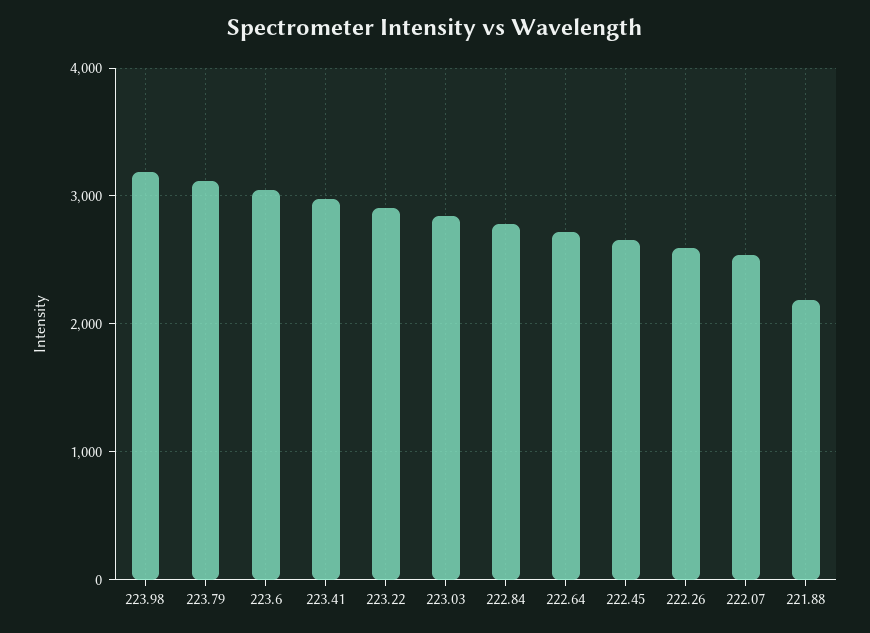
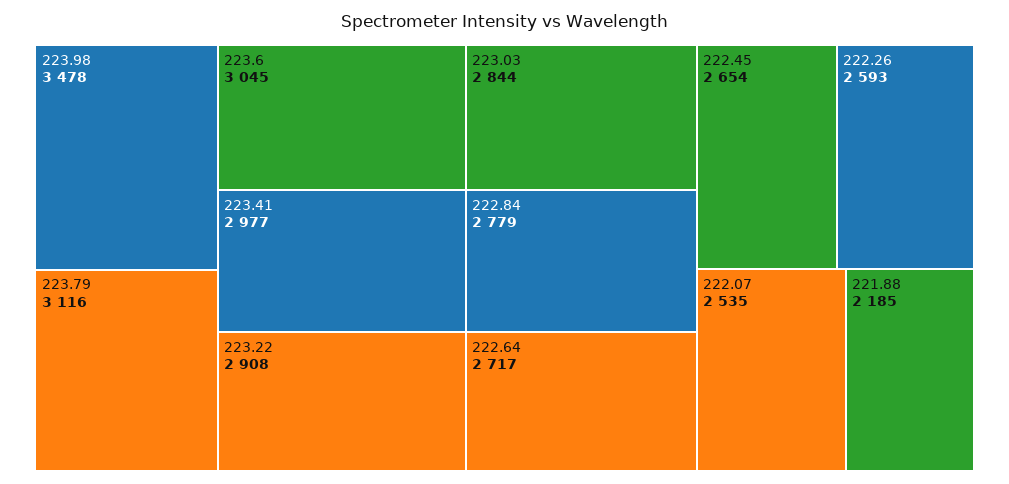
223.98: 3200 -> 3478

